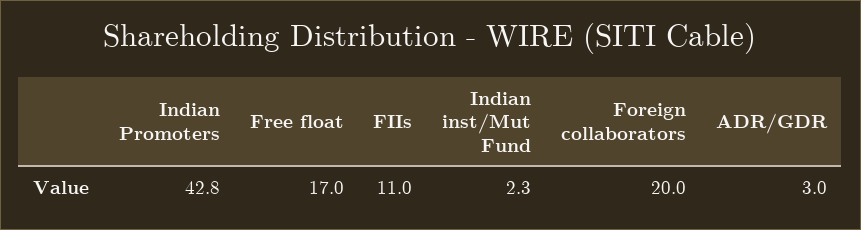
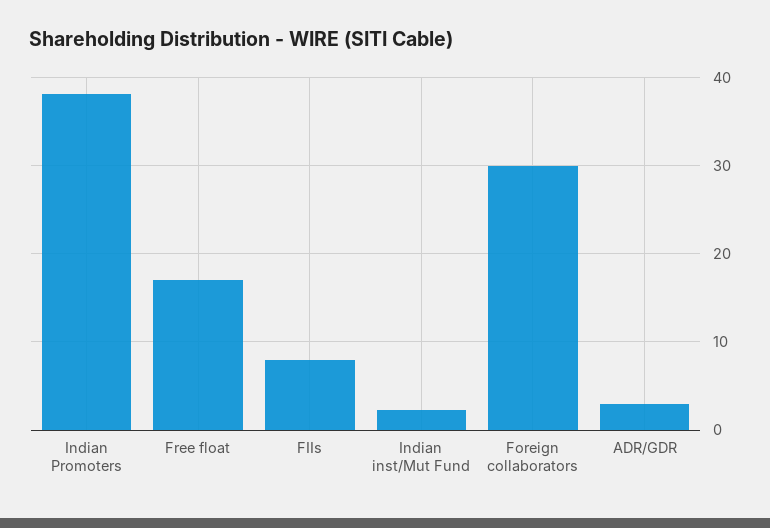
Indian Promoters: 42.8 -> 38
FIIs: 11 -> 8
Foreign collaborators: 20 -> 30

